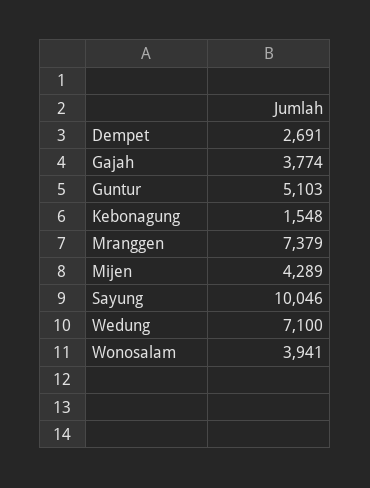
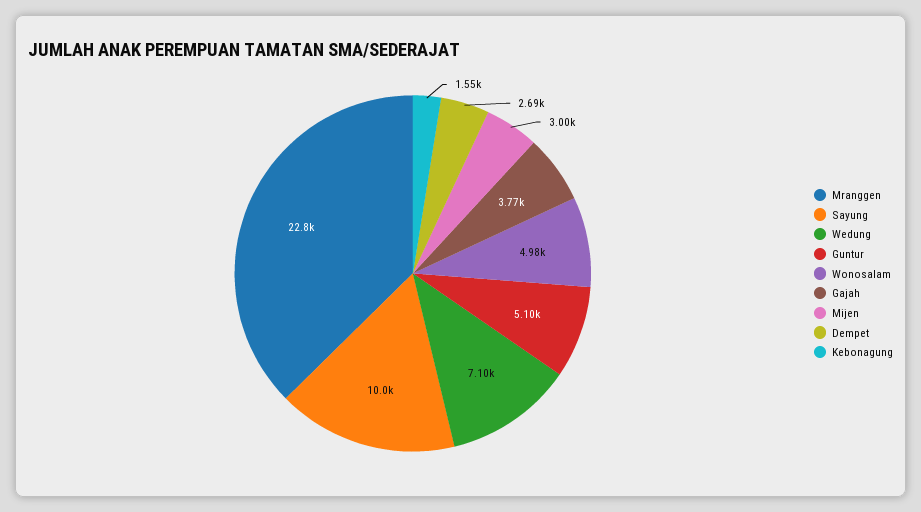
Mranggen: 7379 -> 22800
Mijen: 4289 -> 3000
Wonosalam: 3941 -> 4980

